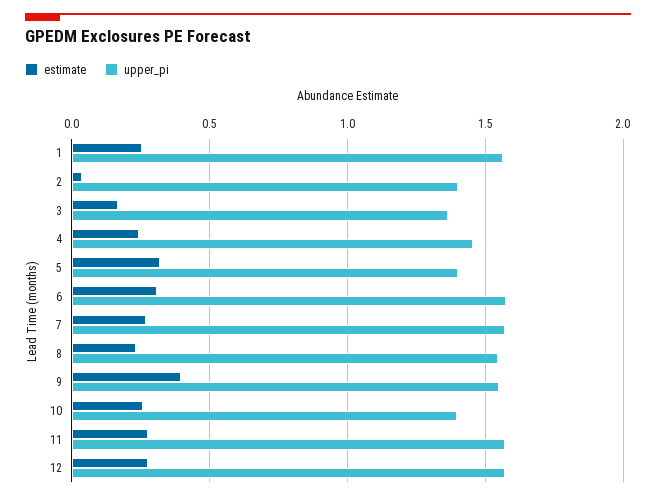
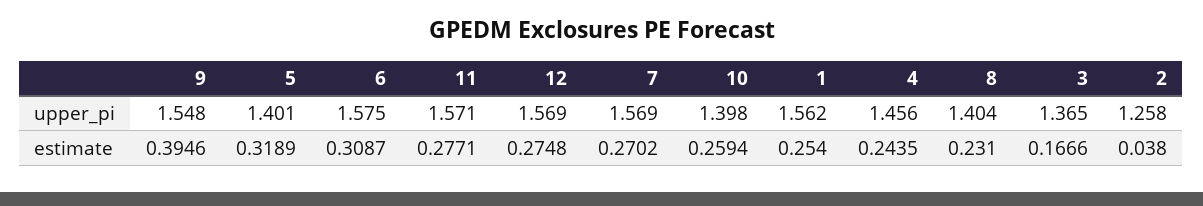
upper_pi, 2: 1.4 -> 1.258
upper_pi, 8: 1.55 -> 1.404

